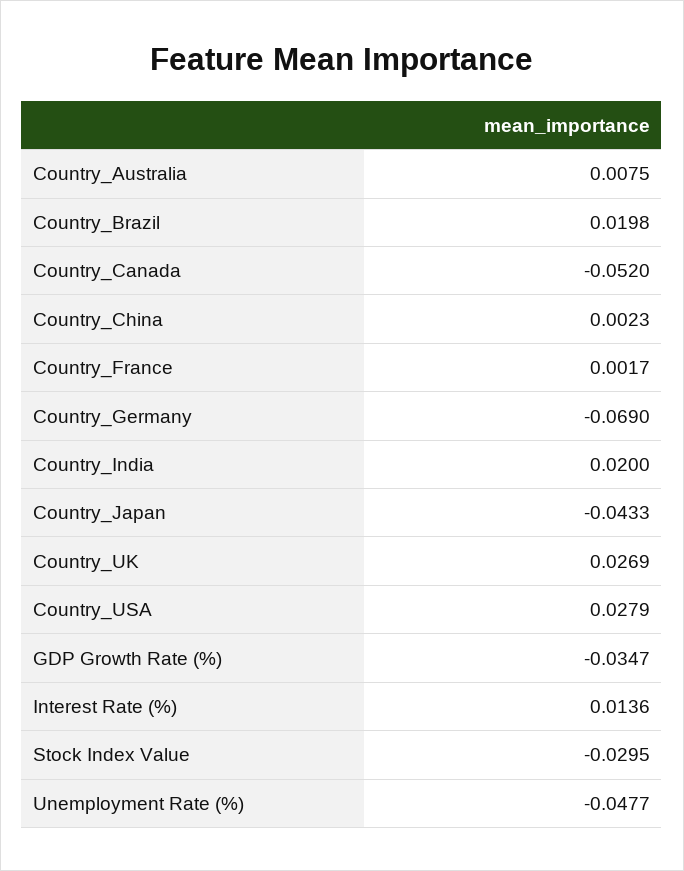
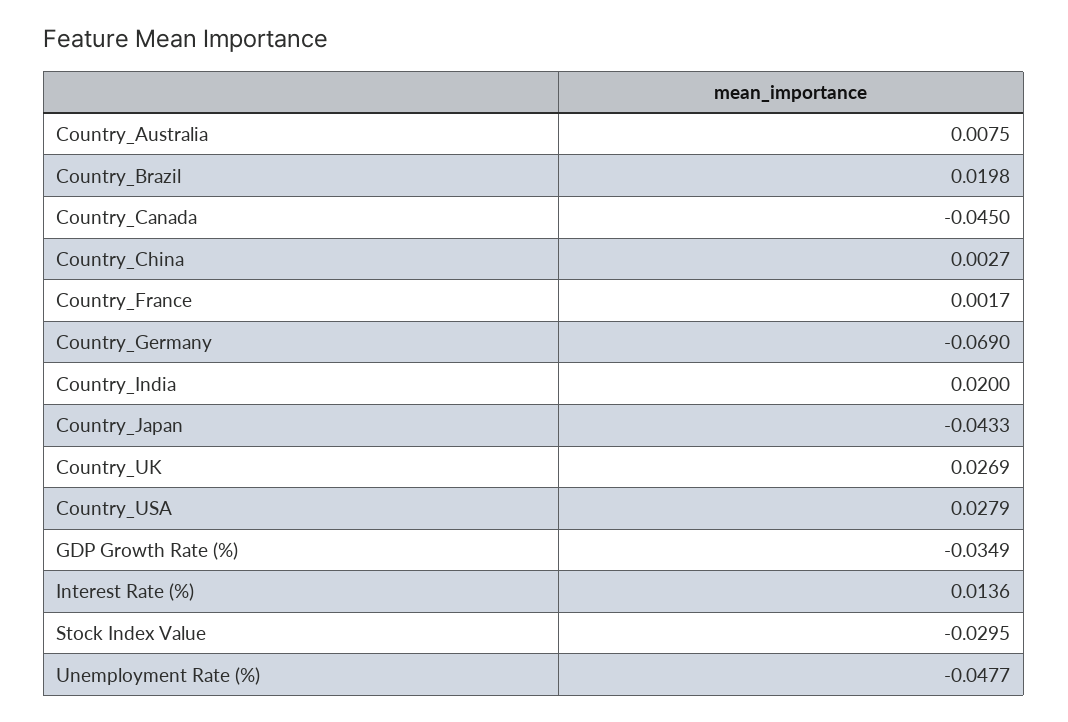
Country_Canada: -0.052 -> -0.045
Country_China: 0.0023 -> 0.0027
GDP Growth Rate (%): -0.0347 -> -0.0349

